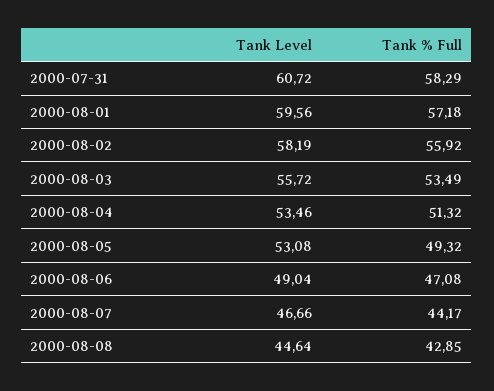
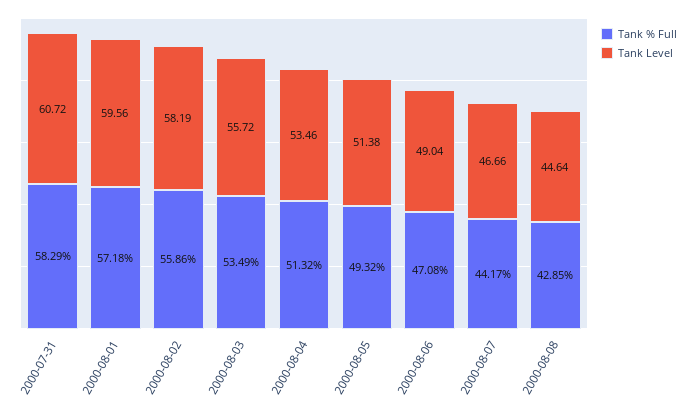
Tank % Full, 2000-08-02: 55.92 -> 55.86
Tank Level, 2000-08-05: 53.08 -> 51.38

